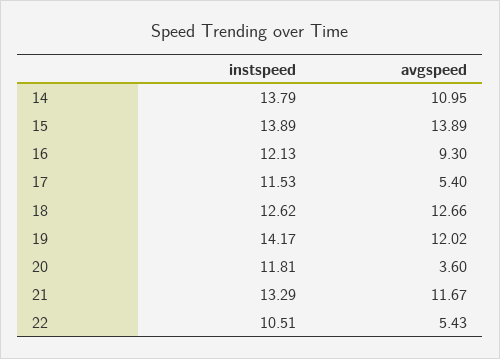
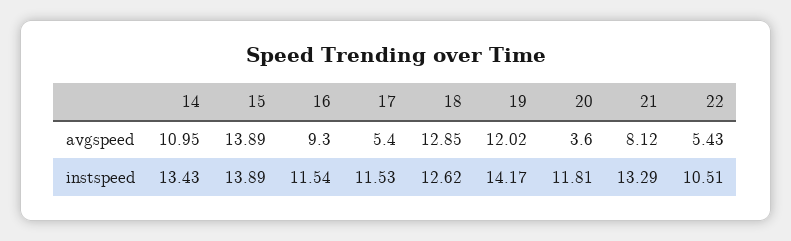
instspeed, 14: 13.79 -> 13.43
instspeed, 16: 12.13 -> 11.54
avgspeed, 18: 12.66 -> 12.85
avgspeed, 21: 11.67 -> 8.12

